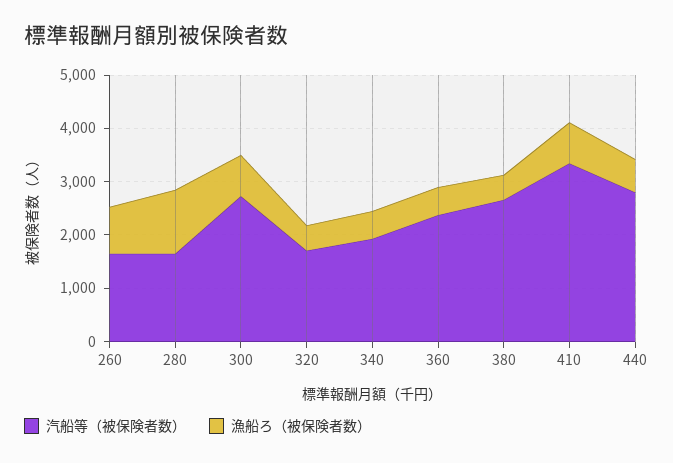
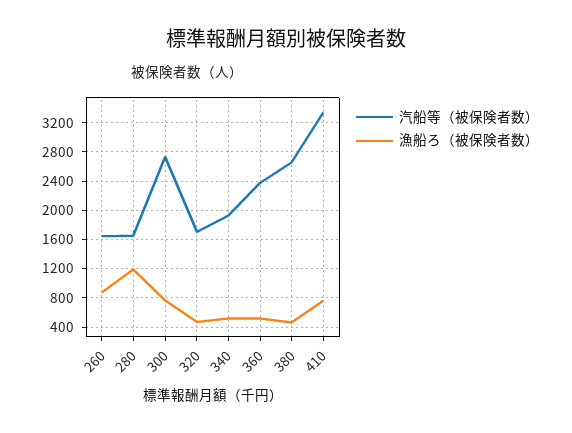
汽船等（被保険者数）, 440: 2800 -> none
漁船ろ（被保険者数）, 440: 600 -> none

